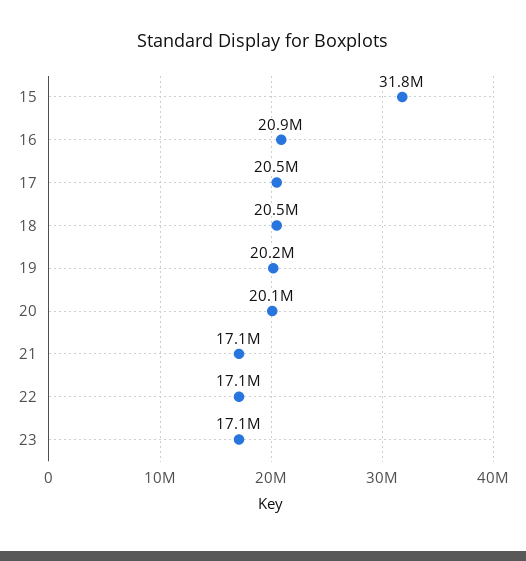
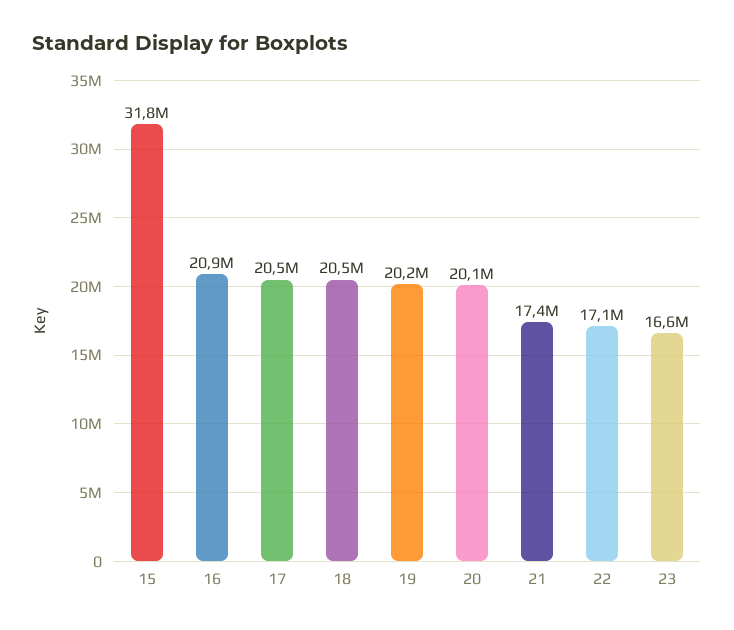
21: 17100000 -> 17400000
23: 17100000 -> 16600000

